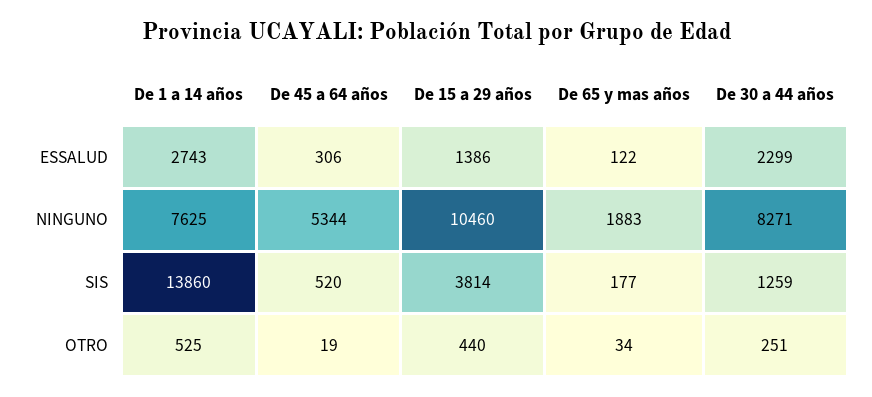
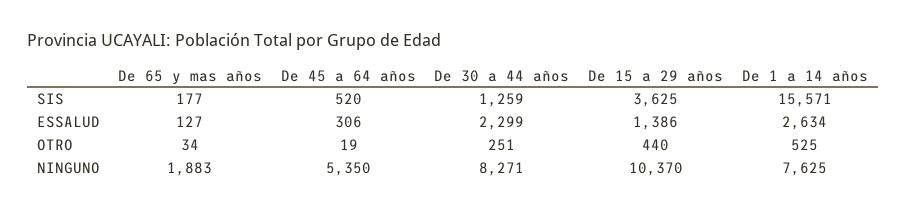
De 1 a 14 años, ESSALUD: 2743 -> 2634
De 65 y mas años, ESSALUD: 122 -> 127
De 45 a 64 años, NINGUNO: 5344 -> 5350
De 15 a 29 años, NINGUNO: 10460 -> 10370
De 1 a 14 años, SIS: 13860 -> 15571
De 15 a 29 años, SIS: 3814 -> 3625

